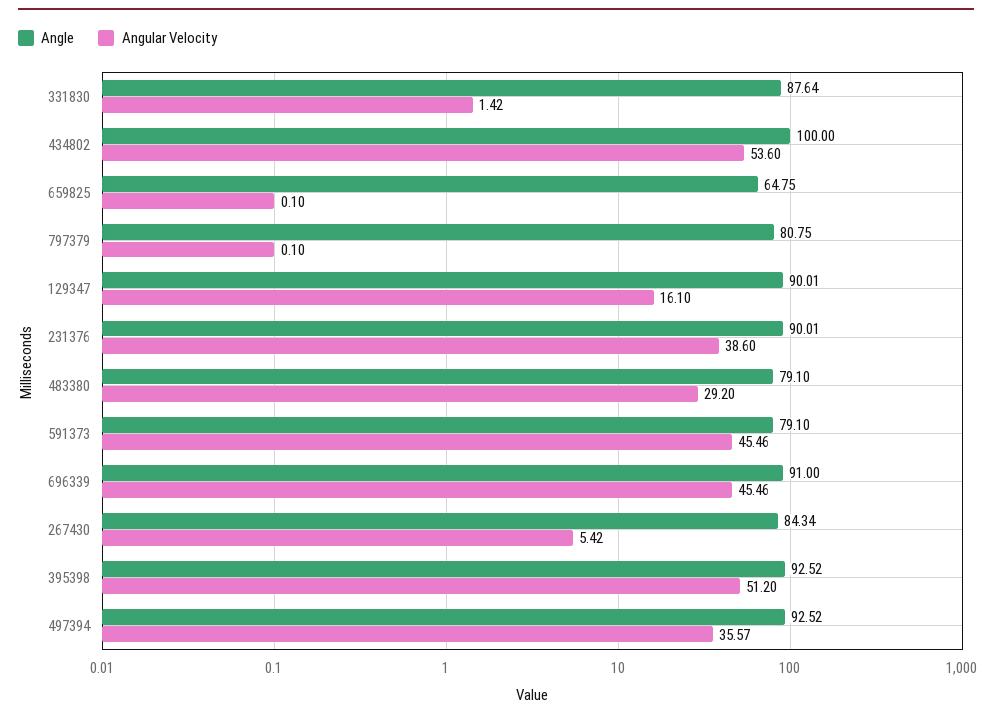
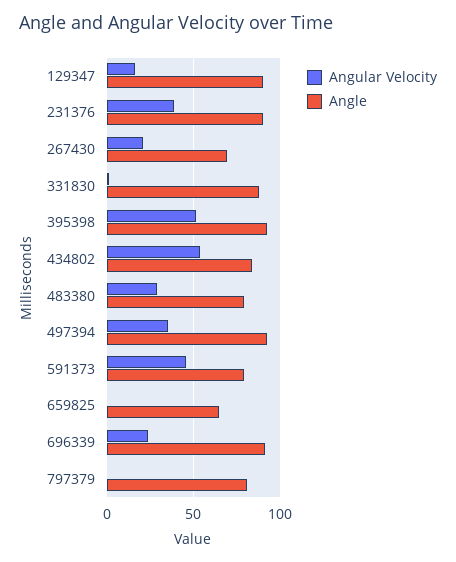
Angle, 434802: 100 -> 85
Angular Velocity, 696339: 45.46 -> 25
Angle, 267430: 84.34 -> 70
Angular Velocity, 267430: 5.42 -> 20

